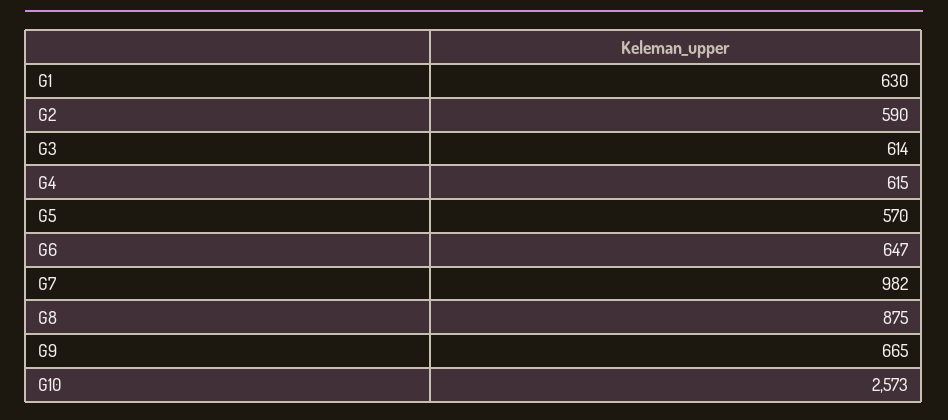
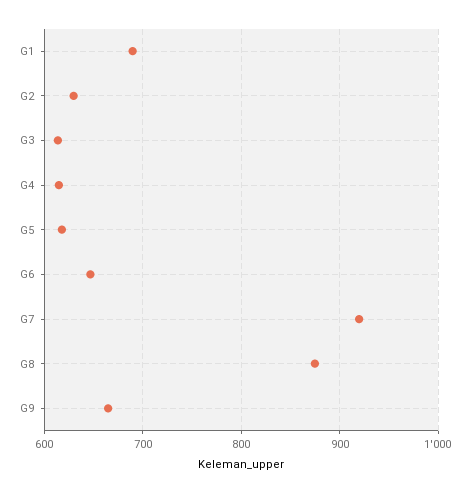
G1: 630 -> 690
G2: 590 -> 630
G5: 570 -> 620
G7: 982 -> 920
G10: 2573 -> none

